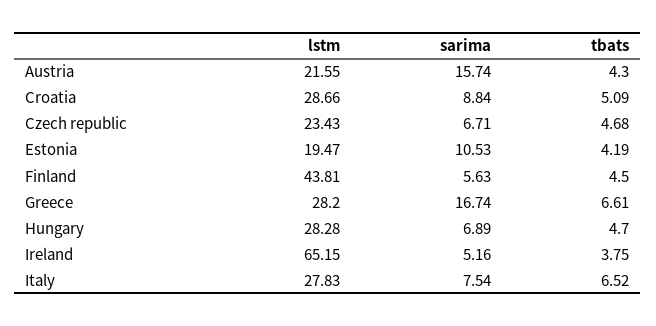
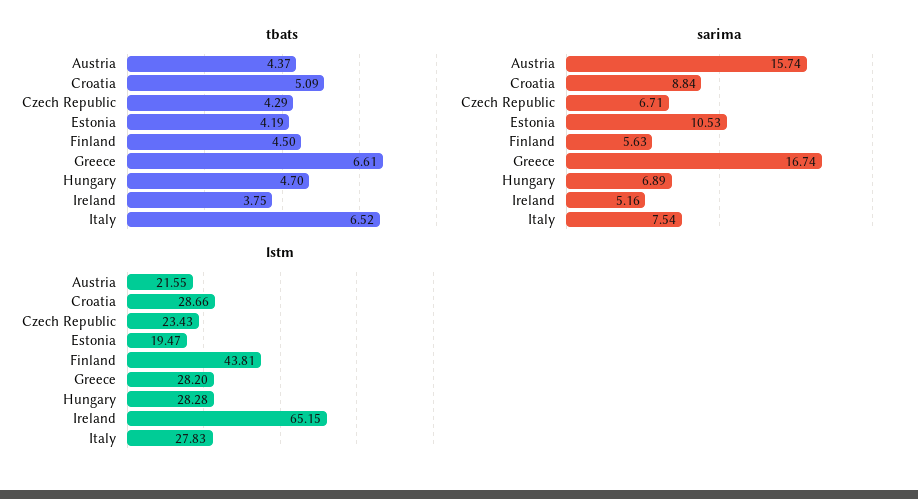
tbats, Austria: 4.3 -> 4.37
tbats, Czech republic: 4.68 -> 4.29

